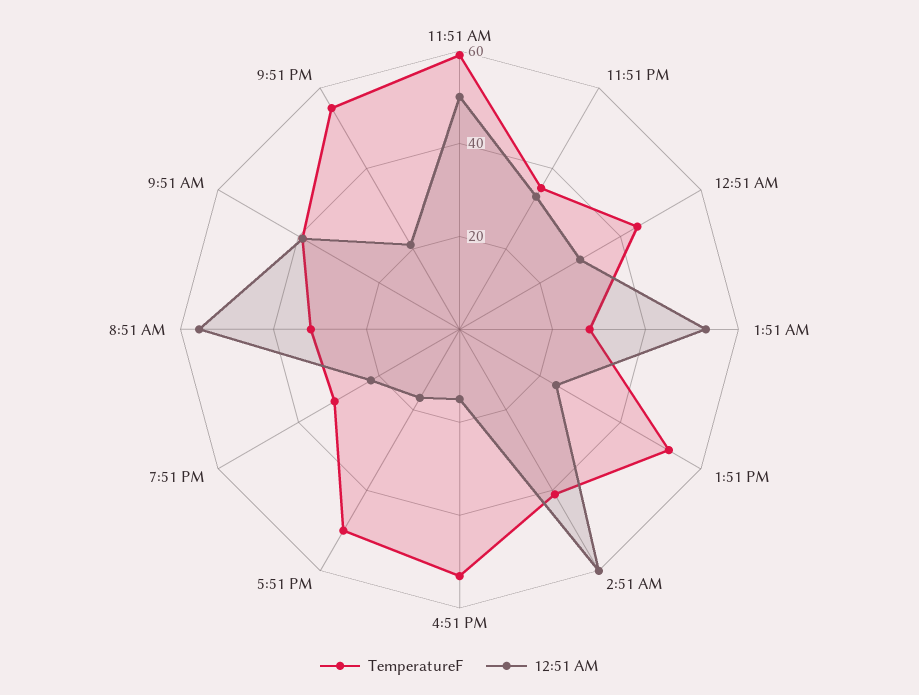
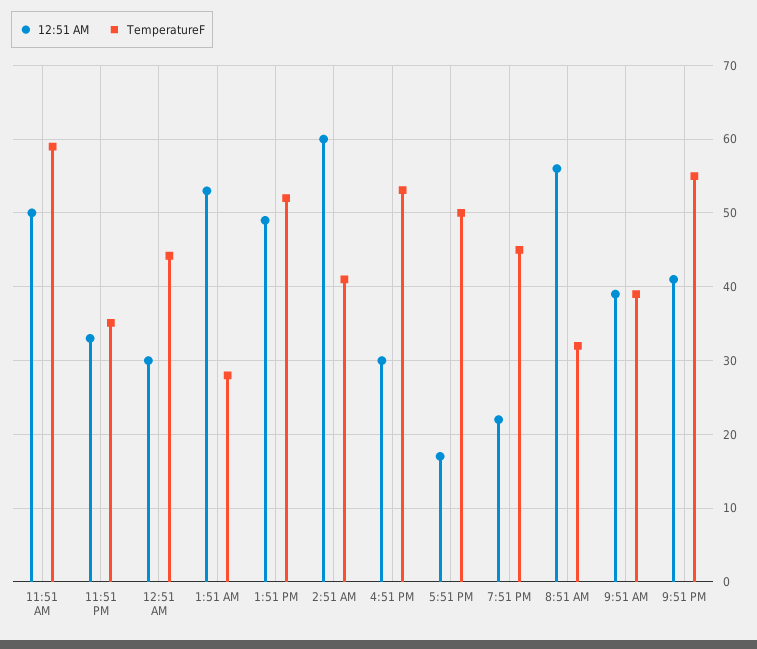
12:51 AM, 1:51 PM: 25 -> 49
12:51 AM, 4:51 PM: 15 -> 30
TemperatureF, 7:51 PM: 30 -> 45
12:51 AM, 9:51 PM: 20 -> 41

